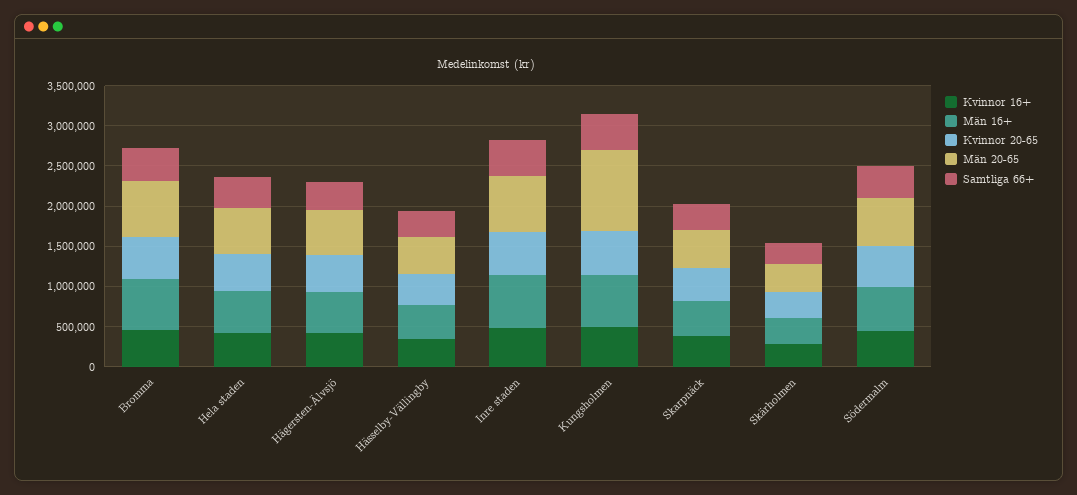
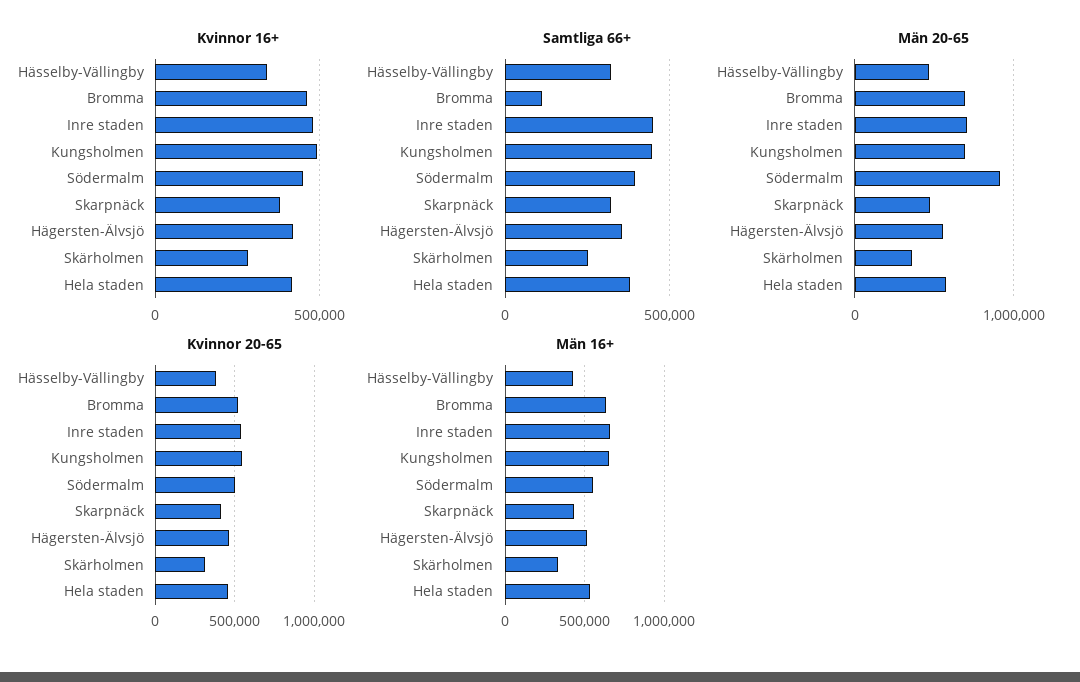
Samtliga 66+, Bromma: 400000 -> 100000
Män 20-65, Kungsholmen: 1000000 -> 700000
Män 20-65, Södermalm: 600000 -> 900000

